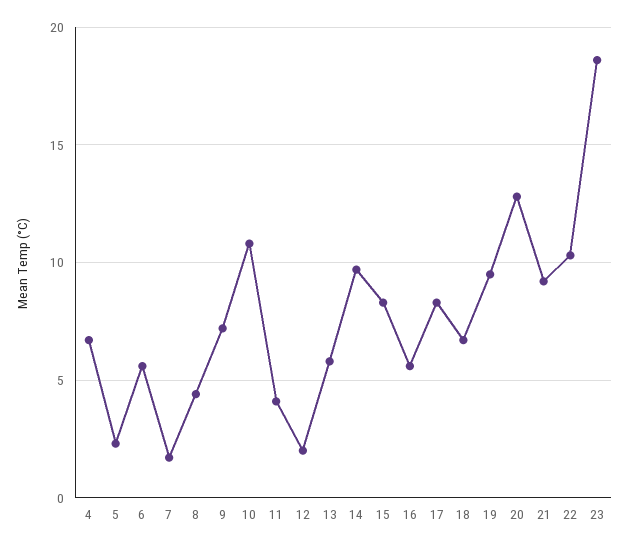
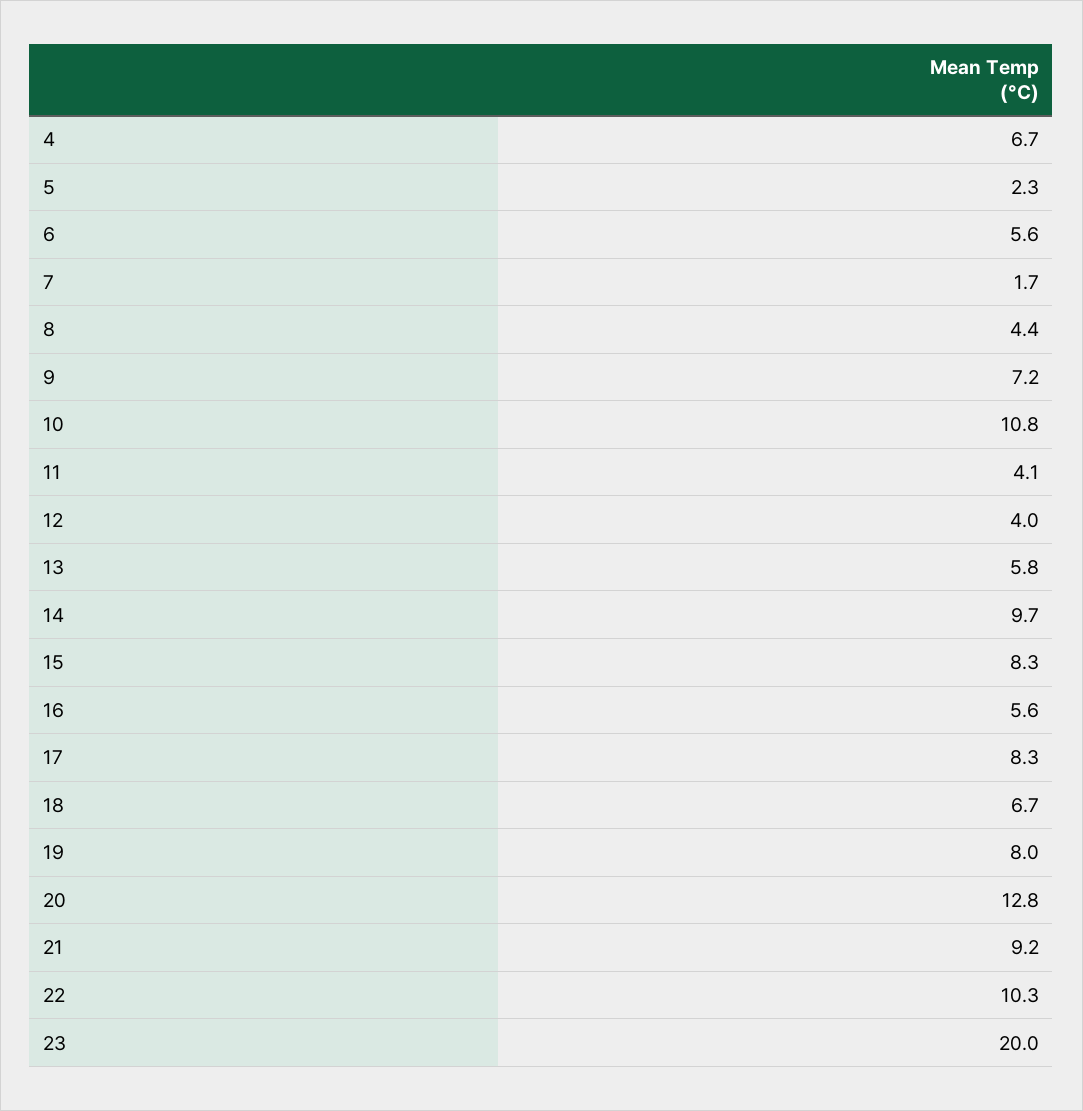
12: 2 -> 4
19: 9.5 -> 8
23: 18.5 -> 20

